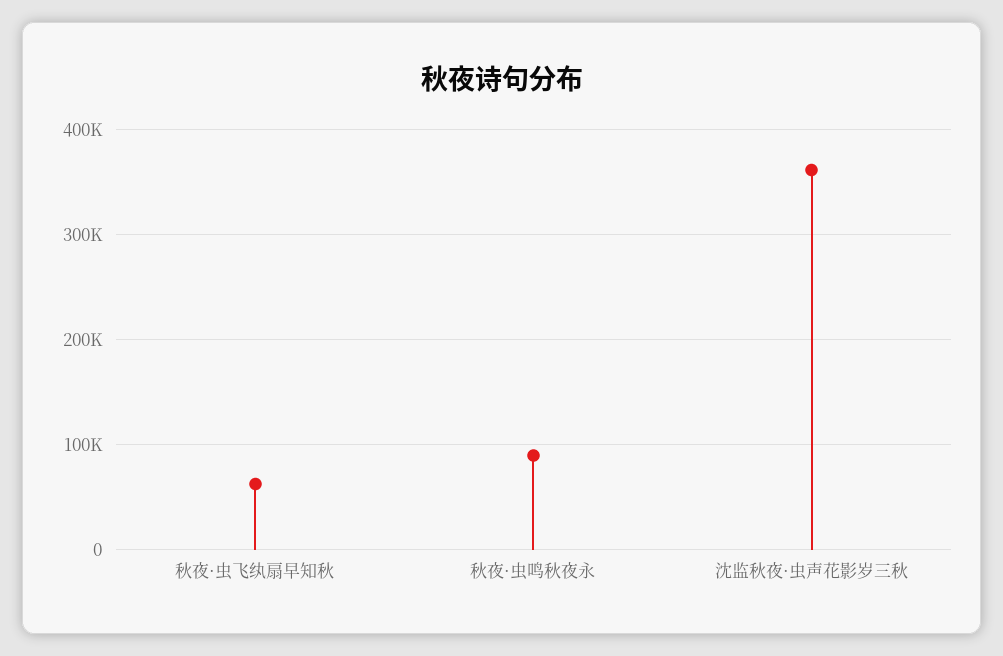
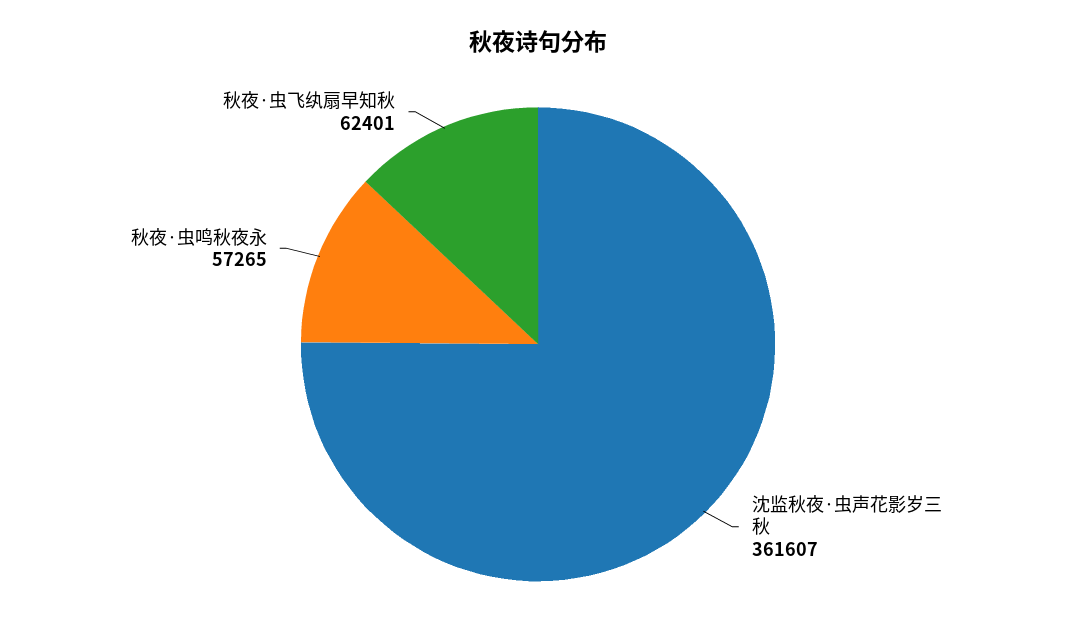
秋夜·虫鸣秋夜永: 90000 -> 57265

